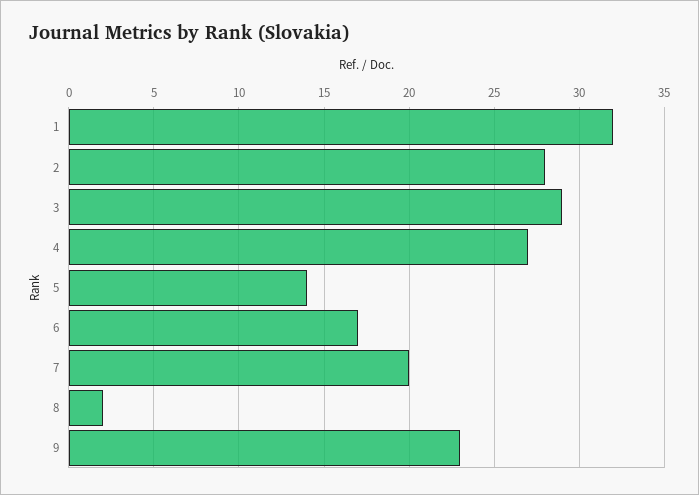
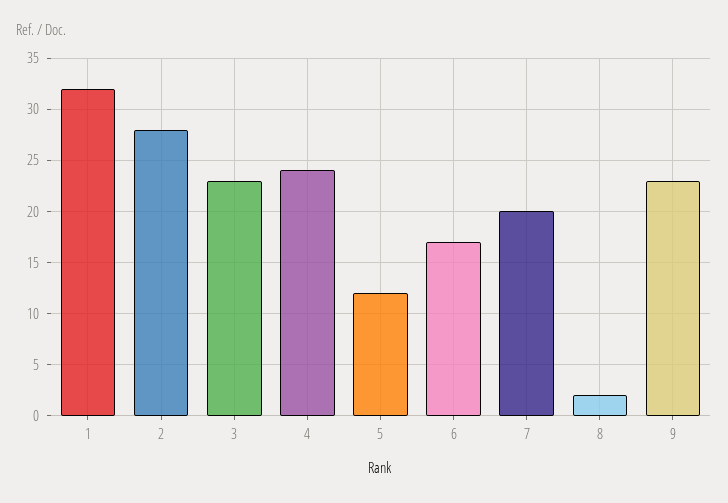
3: 29 -> 23
4: 27 -> 24
5: 14 -> 12

